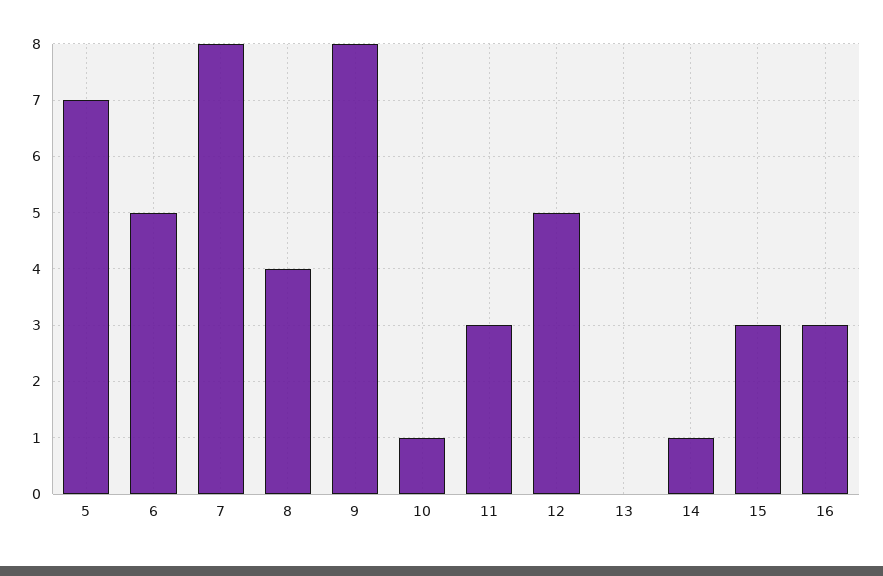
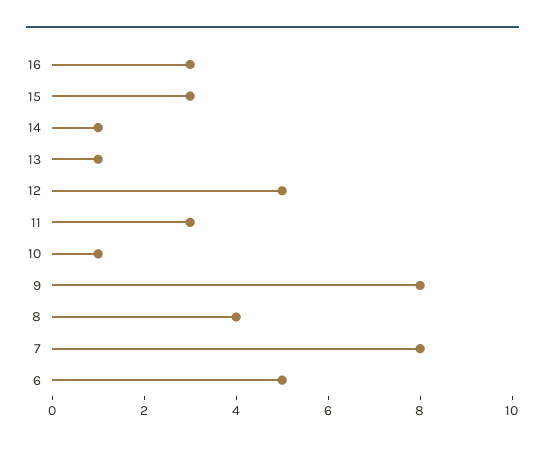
5: 7 -> none
13: 0 -> 1

